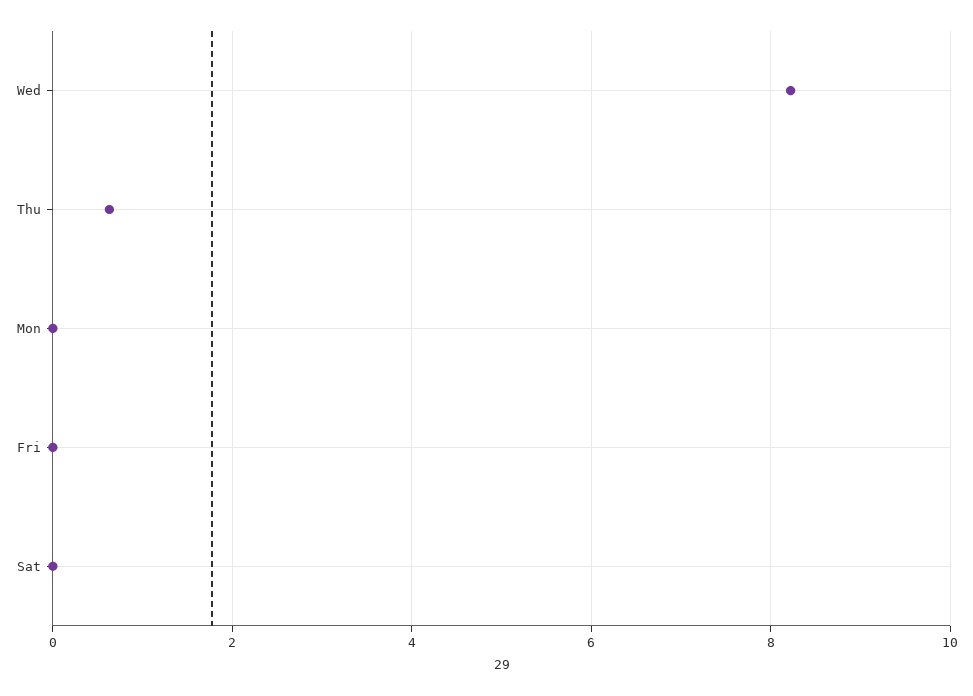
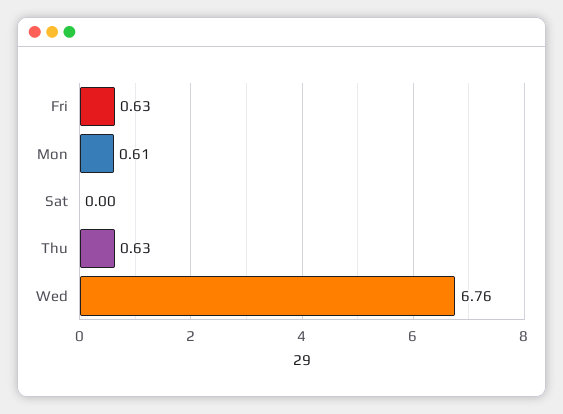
Wed: 8.2 -> 6.76
Mon: 0 -> 0.61
Fri: 0 -> 0.63

